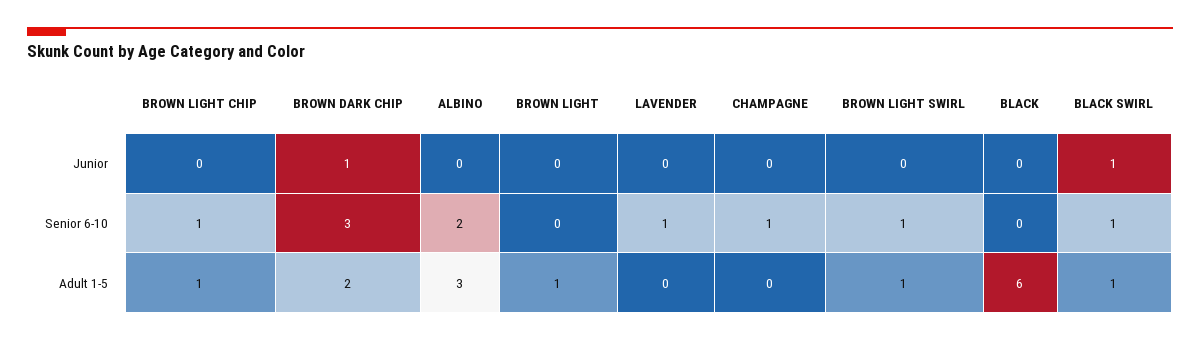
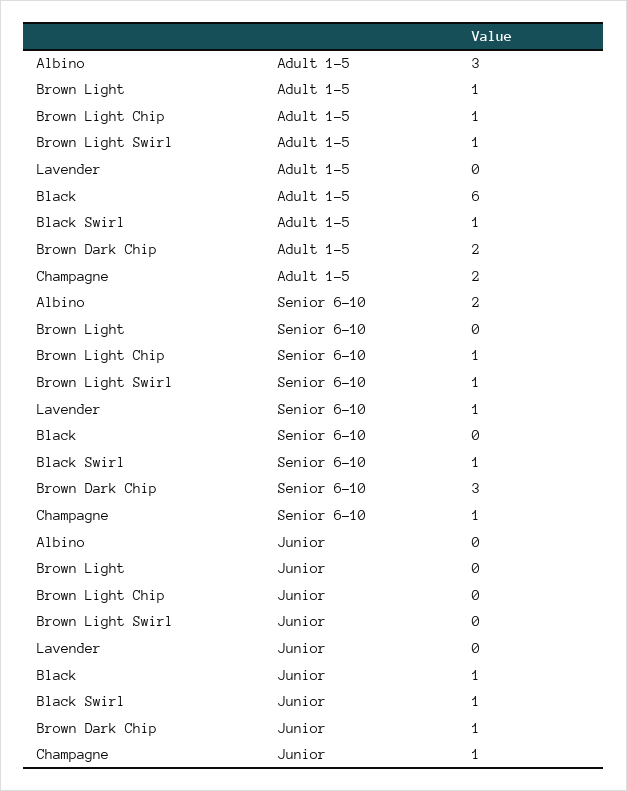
CHAMPAGNE, Junior: 0 -> 1
BLACK, Junior: 0 -> 1
CHAMPAGNE, Adult 1-5: 0 -> 2

